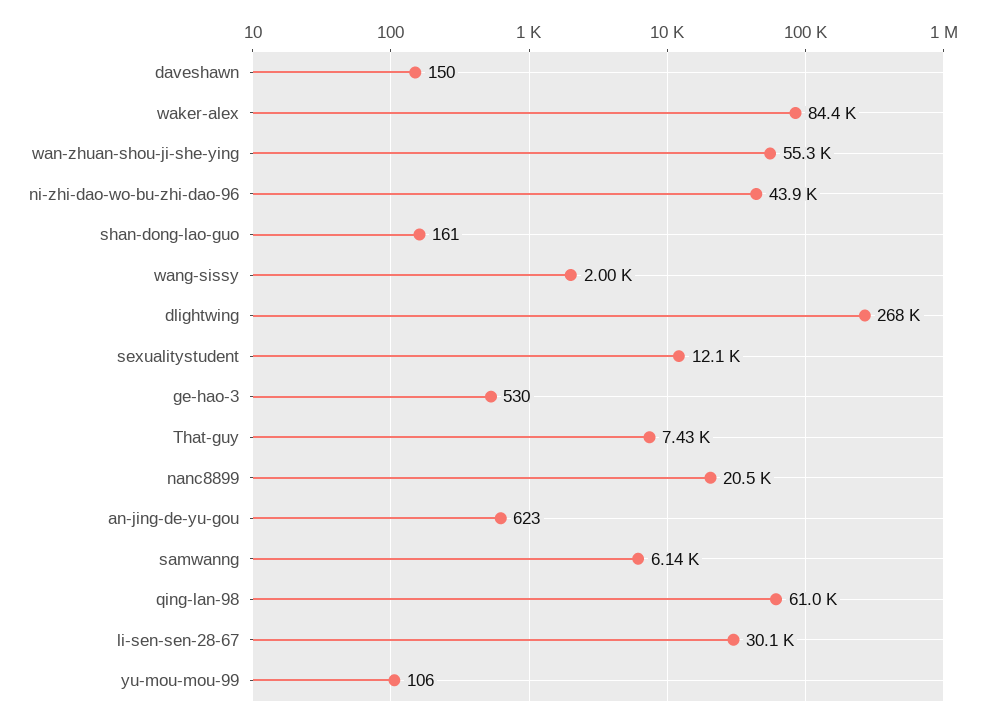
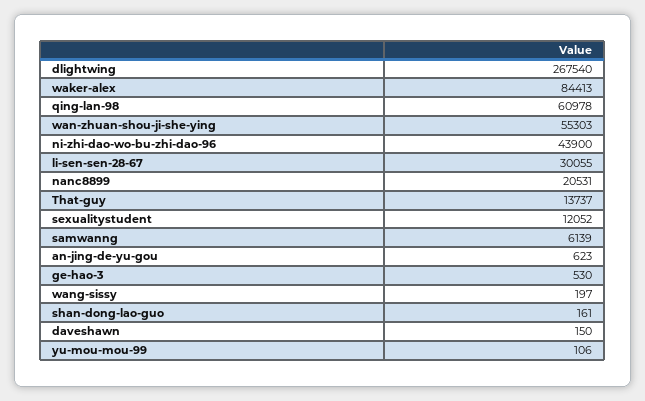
wang-sissy: 2000 -> 197
That-guy: 7430 -> 13737

